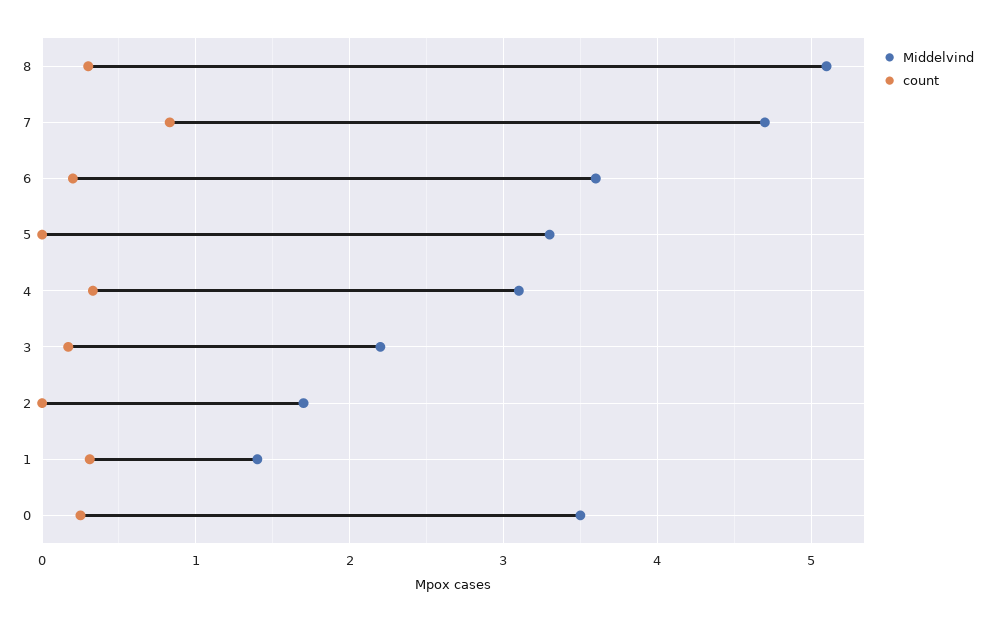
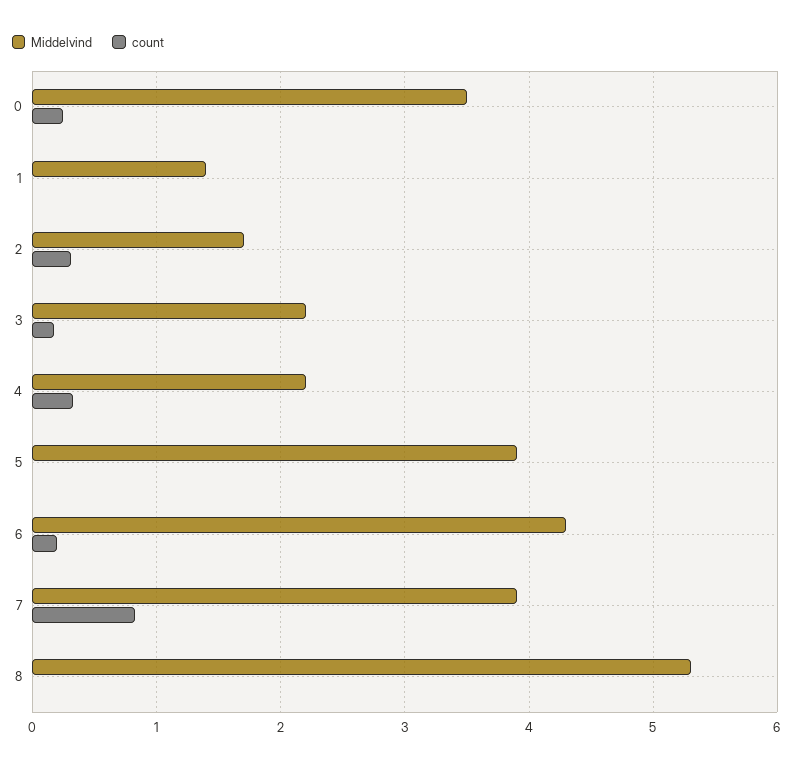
Middelvind, 8: 5.1 -> 5.3
count, 8: 0.3 -> 0
Middelvind, 7: 4.7 -> 3.9
Middelvind, 6: 3.6 -> 4.3
Middelvind, 5: 3.3 -> 3.9
Middelvind, 4: 3.1 -> 2.2
count, 2: 0 -> 0.3
count, 1: 0.3 -> 0

